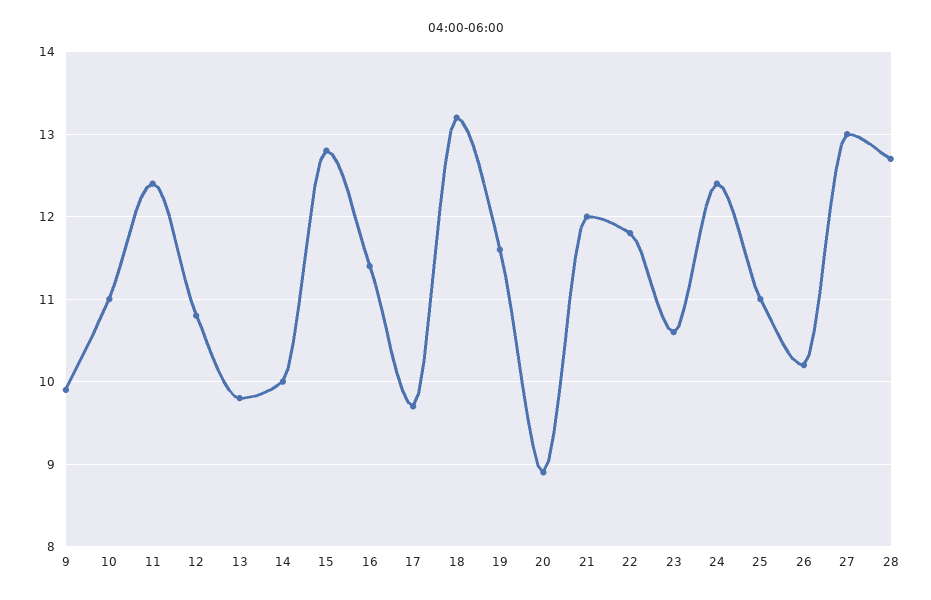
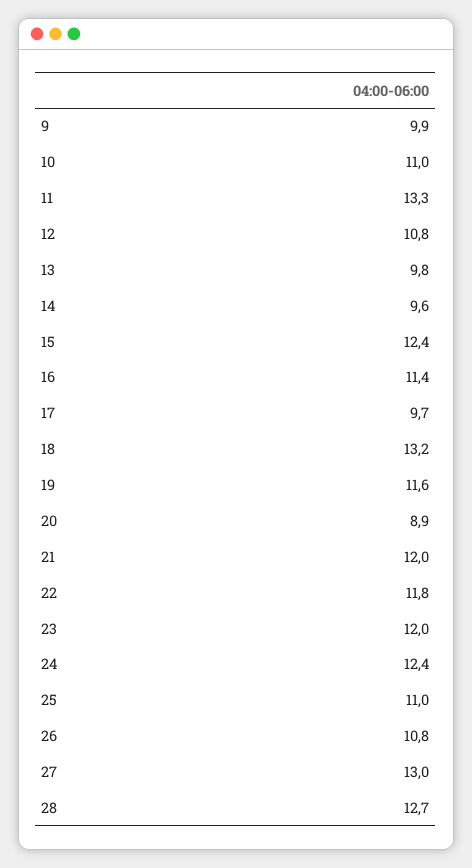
11: 12.4 -> 13.3
14: 10 -> 9.6
15: 12.8 -> 12.4
23: 10.6 -> 12
26: 10.2 -> 10.8

